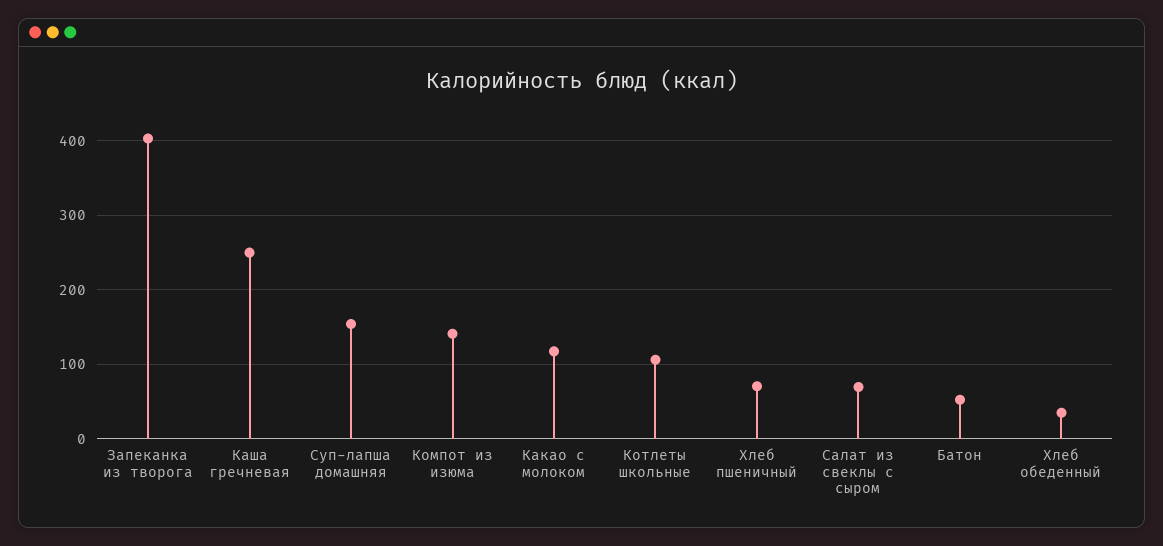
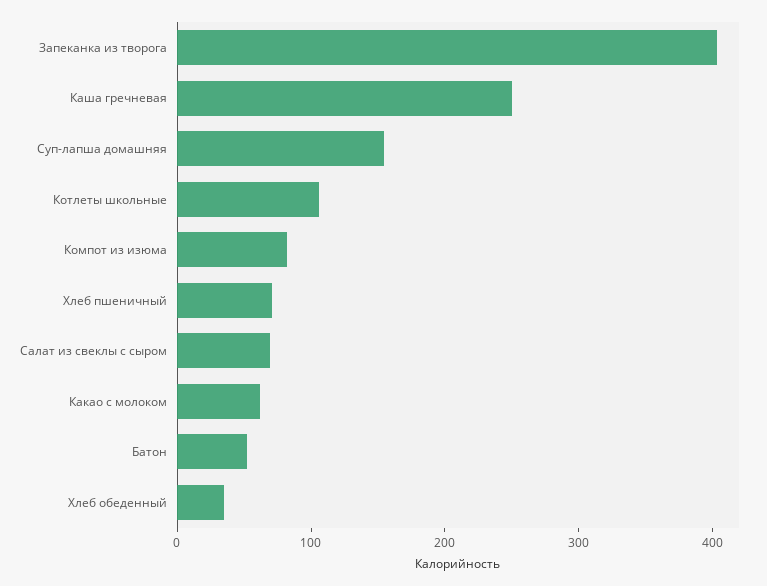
Компот из изюма: 140 -> 80
Какао с молоком: 120 -> 60

